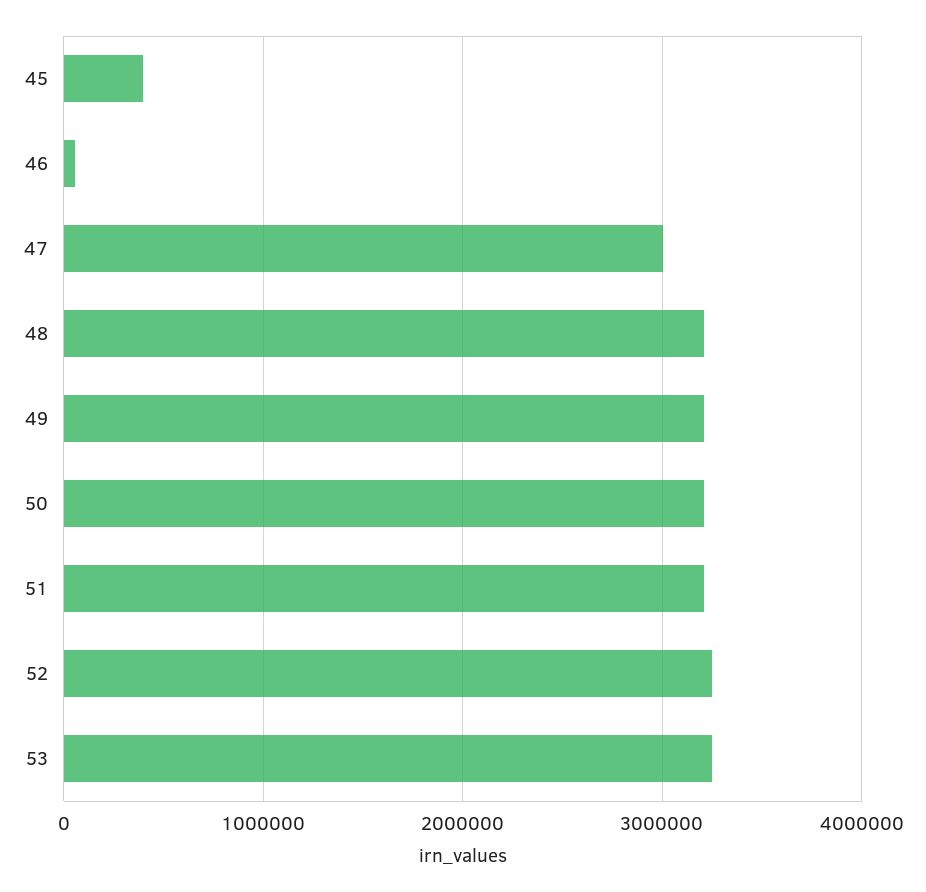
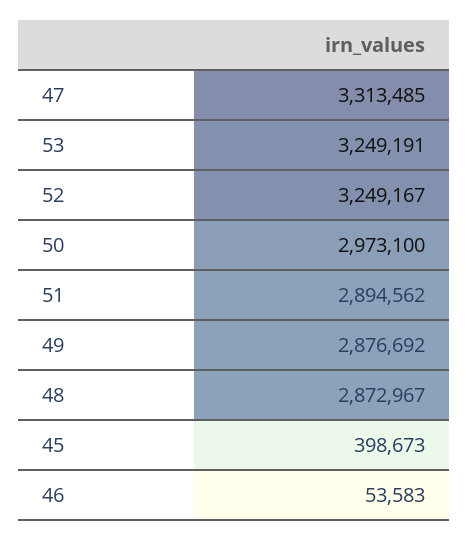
47: 3000000 -> 3313485
48: 3200000 -> 2872967
49: 3200000 -> 2876692
50: 3200000 -> 2973100
51: 3200000 -> 2894562

